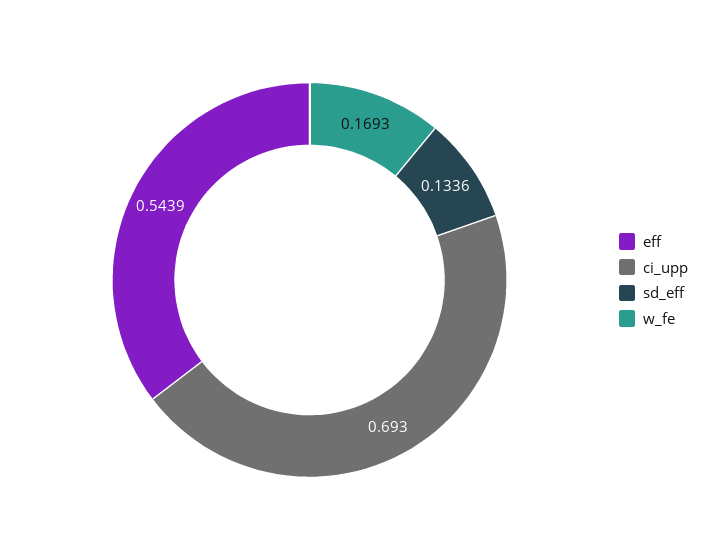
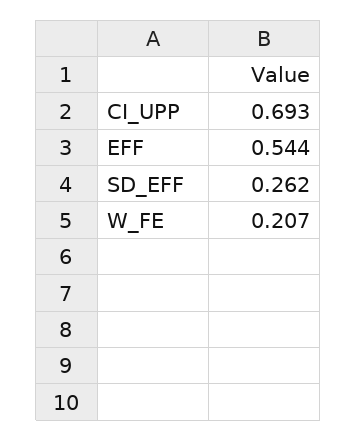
sd_eff: 0.1336 -> 0.262
w_fe: 0.1693 -> 0.207

